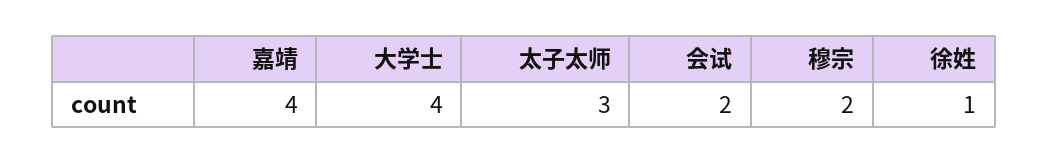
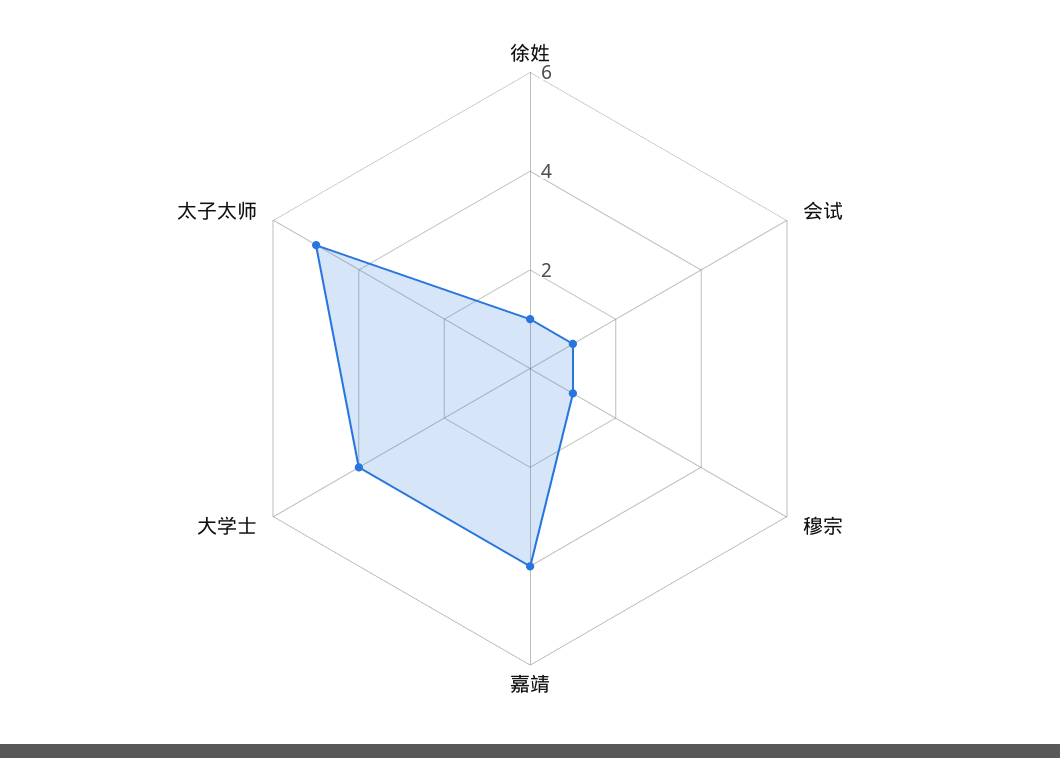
太子太师: 3 -> 5
会试: 2 -> 1
穆宗: 2 -> 1

